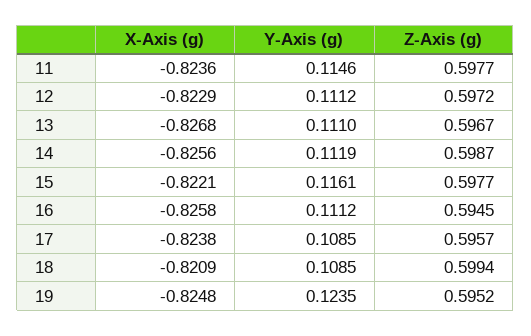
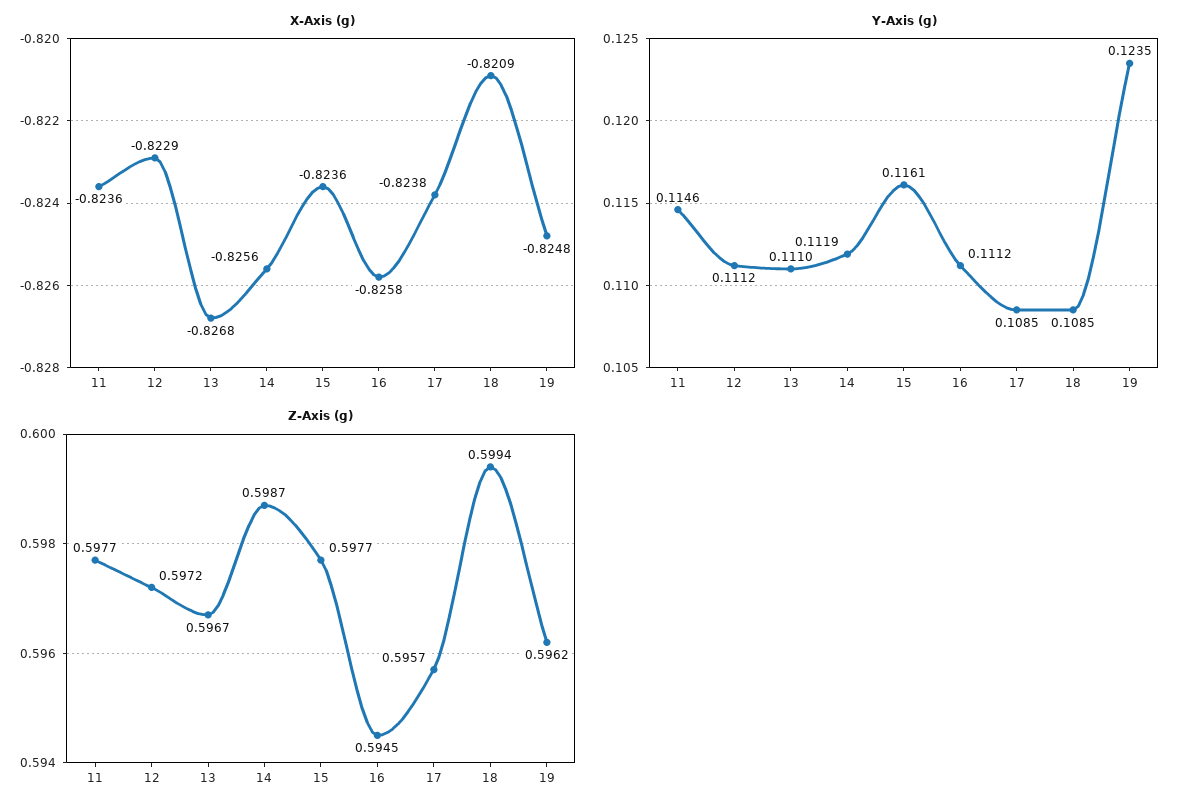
X-Axis (g), 15: -0.8221 -> -0.8236
Z-Axis (g), 19: 0.5952 -> 0.5962

